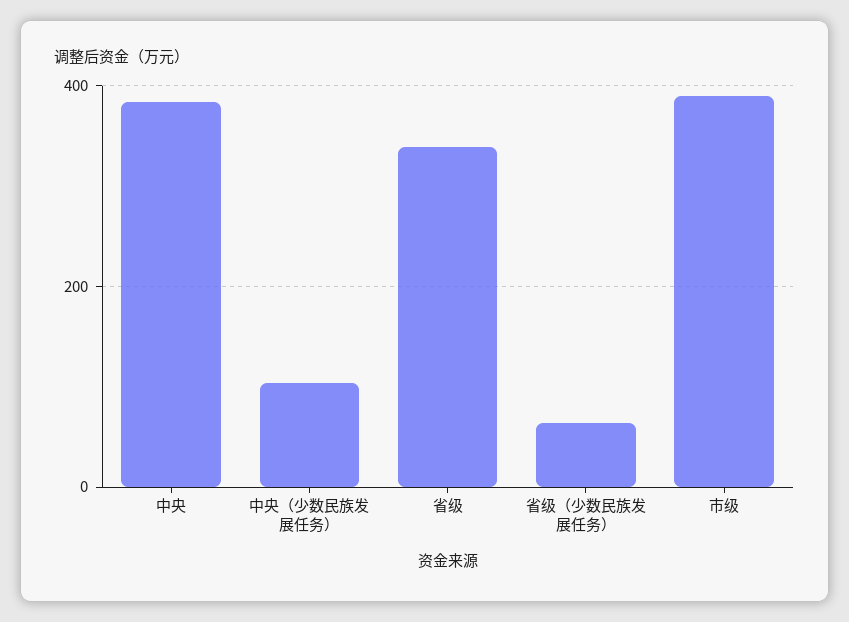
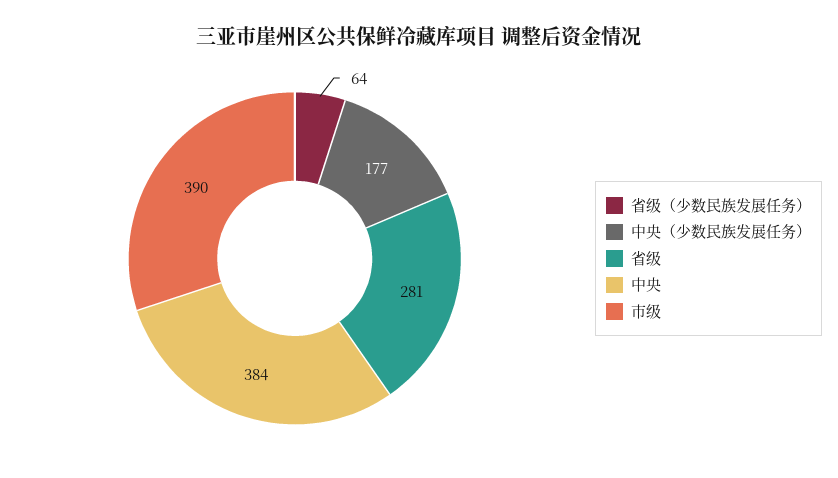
中央（少数民族发展任务）: 100 -> 177
省级: 340 -> 281

